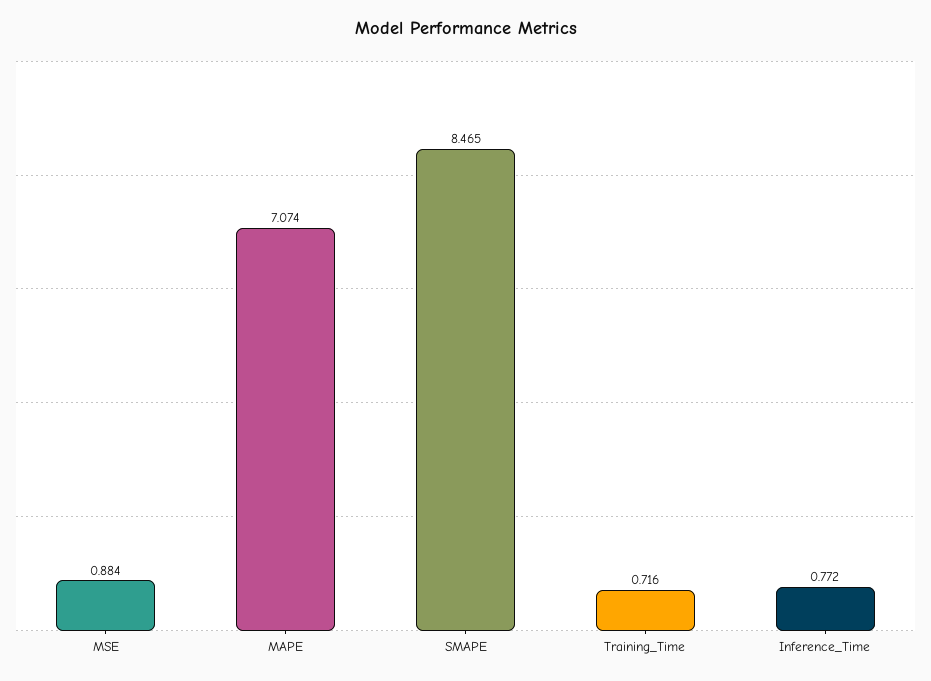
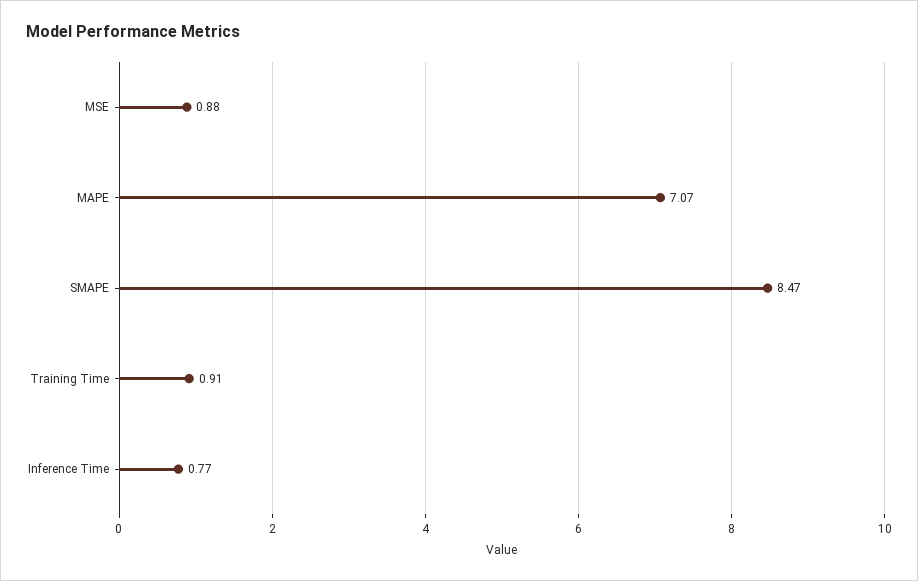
Training_Time: 0.716 -> 0.91

